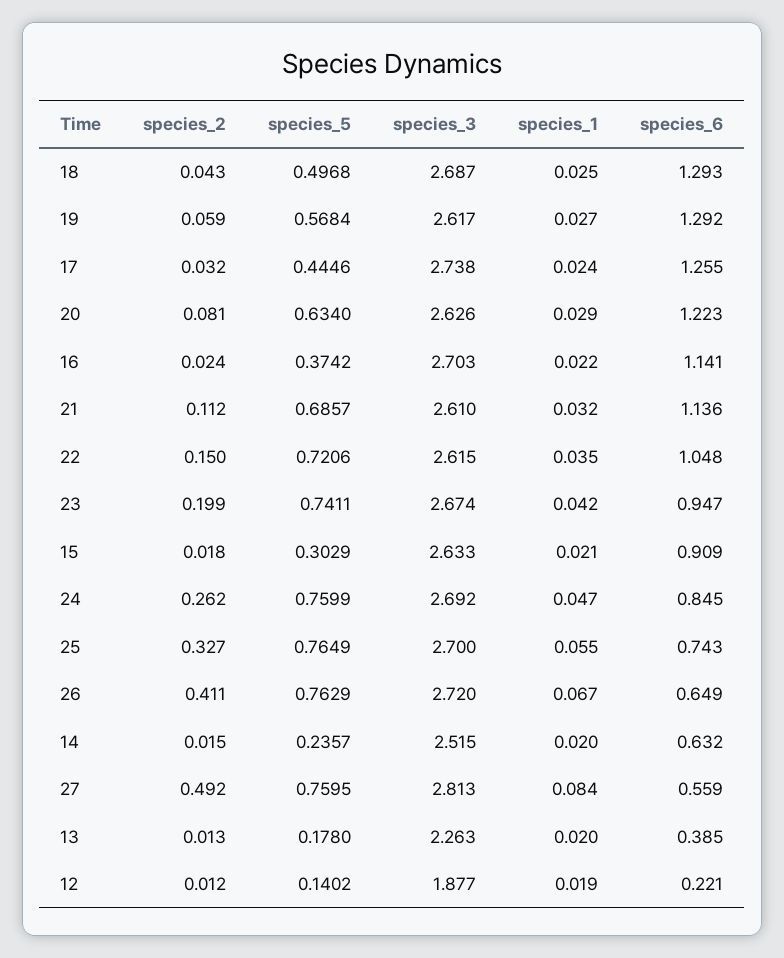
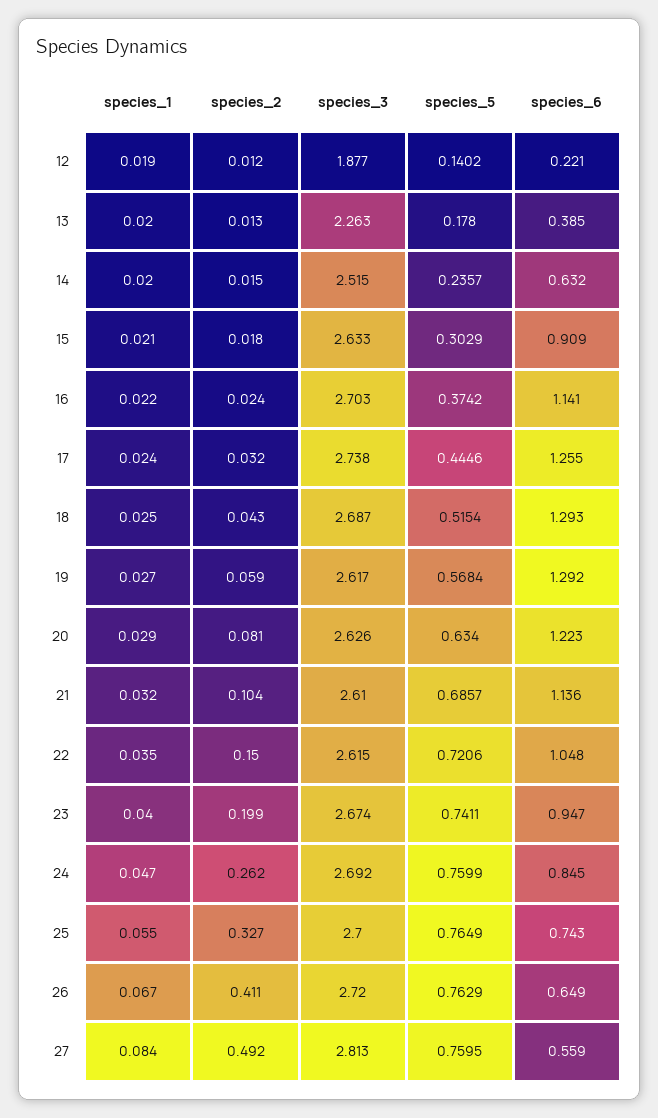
species_5, 18: 0.4968 -> 0.5154
species_2, 21: 0.112 -> 0.104
species_1, 23: 0.042 -> 0.04

